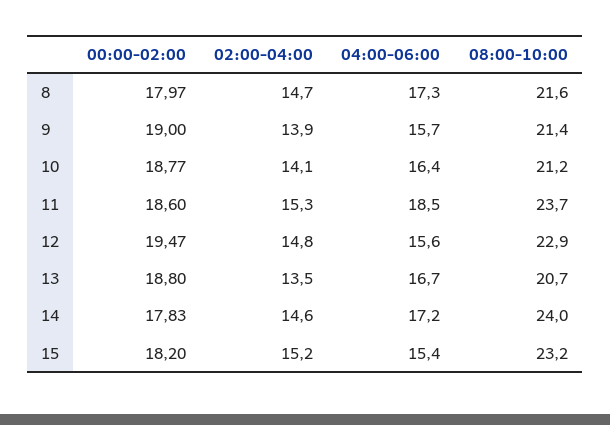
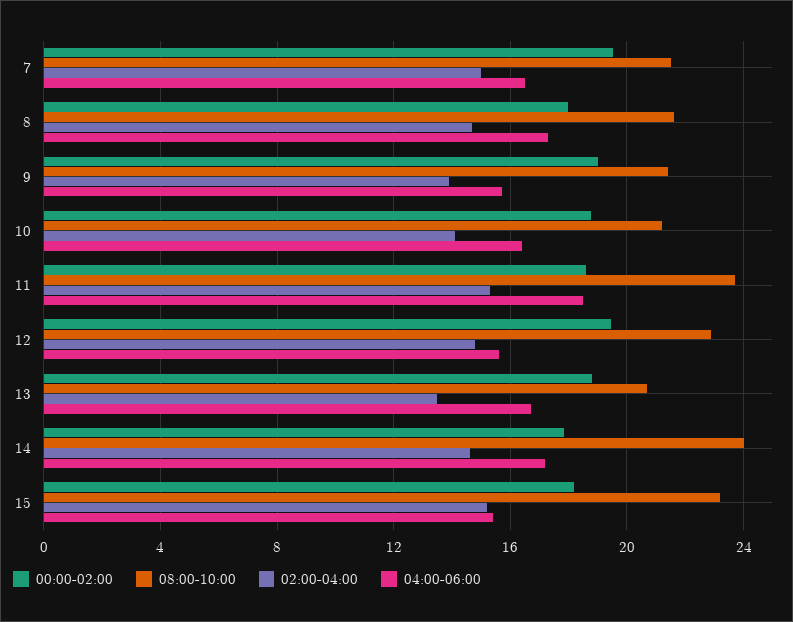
00:00-02:00, 7: none -> 19.5
08:00-10:00, 7: none -> 21.5
02:00-04:00, 7: none -> 15
04:00-06:00, 7: none -> 16.5

